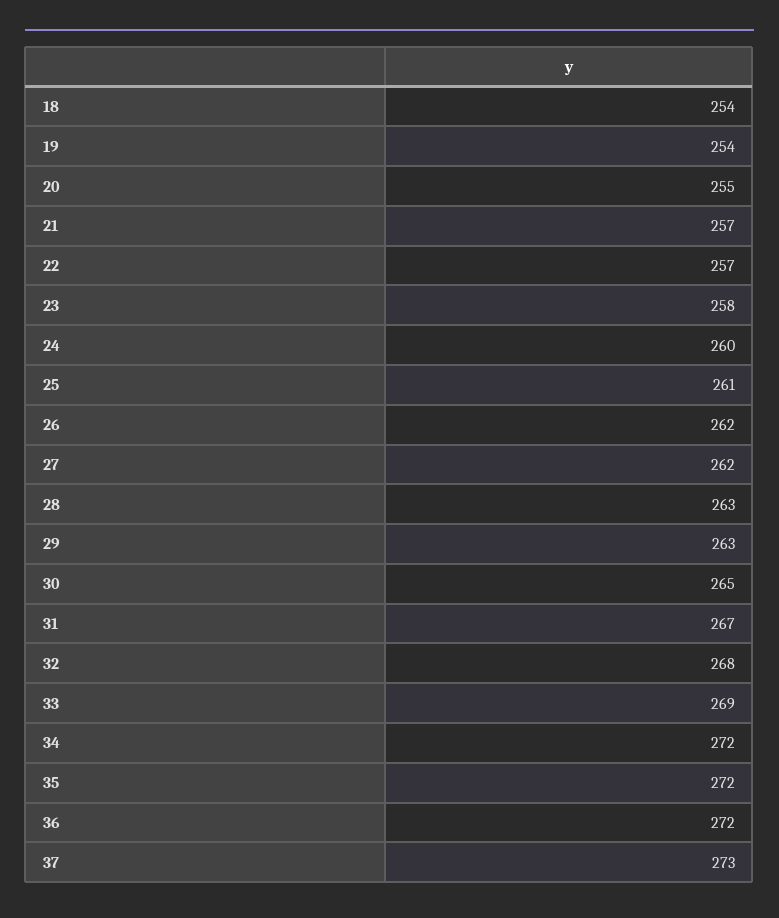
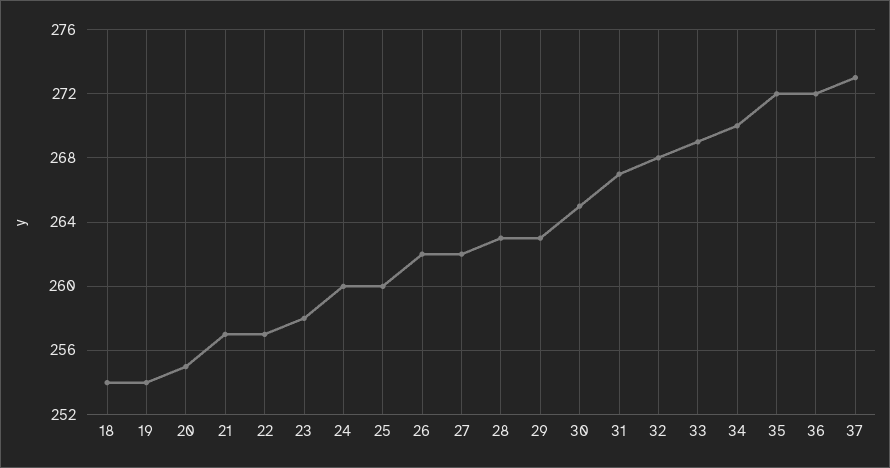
25: 261 -> 260
34: 272 -> 270

